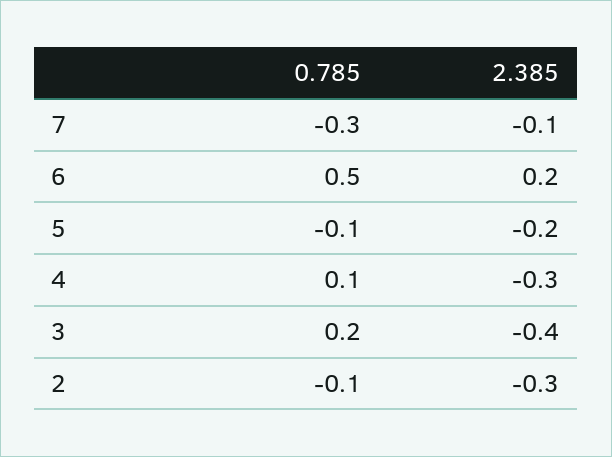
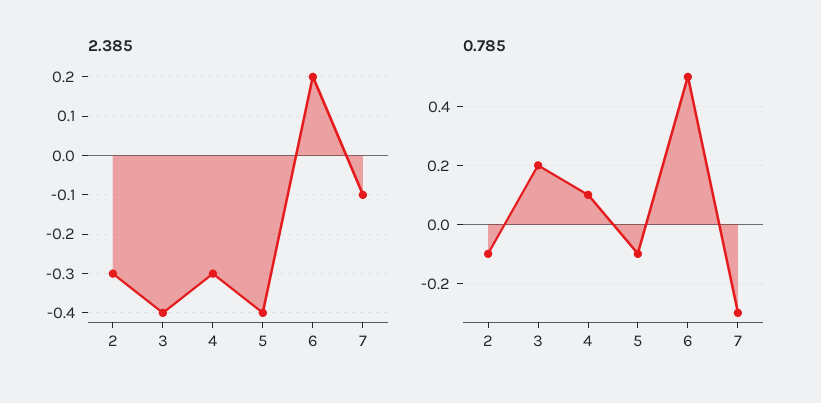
2.385, 5: -0.2 -> -0.4

